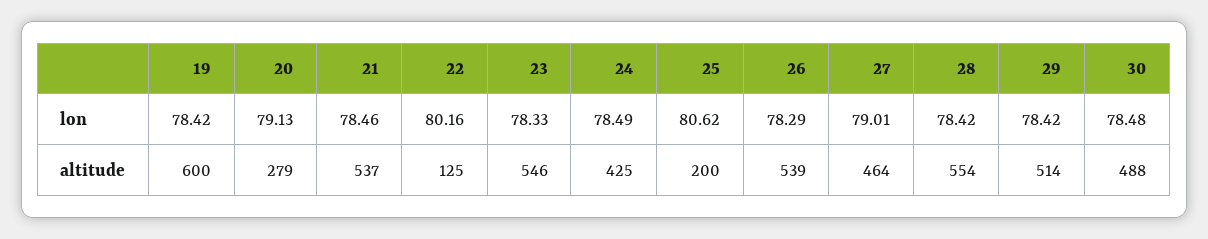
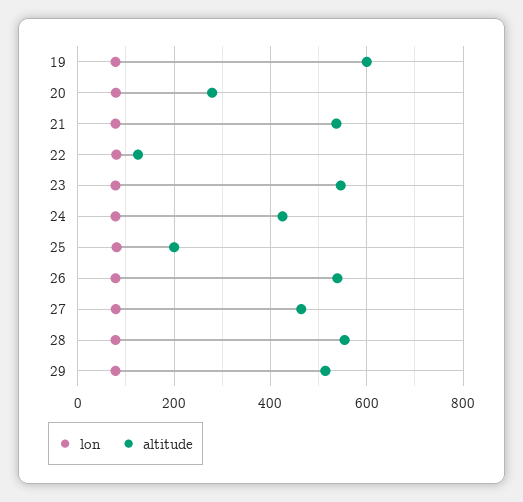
lon, 30: 78.48 -> none
altitude, 30: 488 -> none

